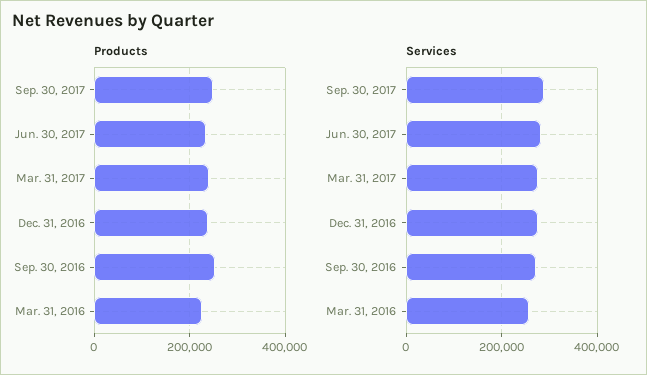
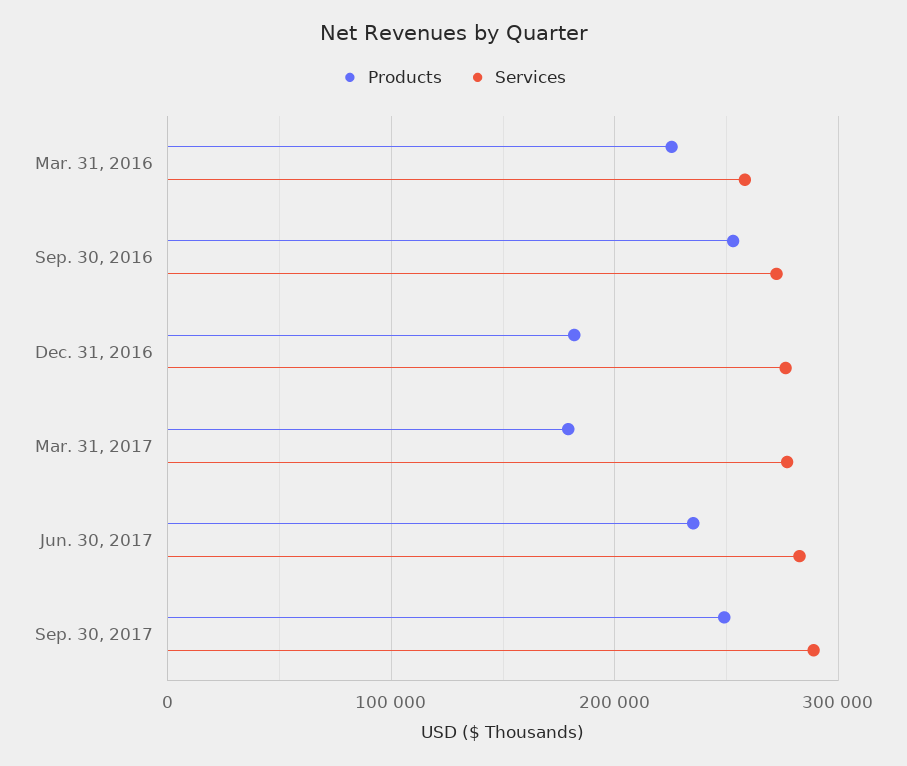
Products, Mar. 31, 2017: 240000 -> 180000
Products, Dec. 31, 2016: 240000 -> 180000

